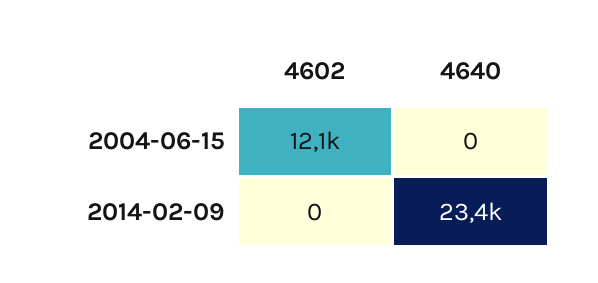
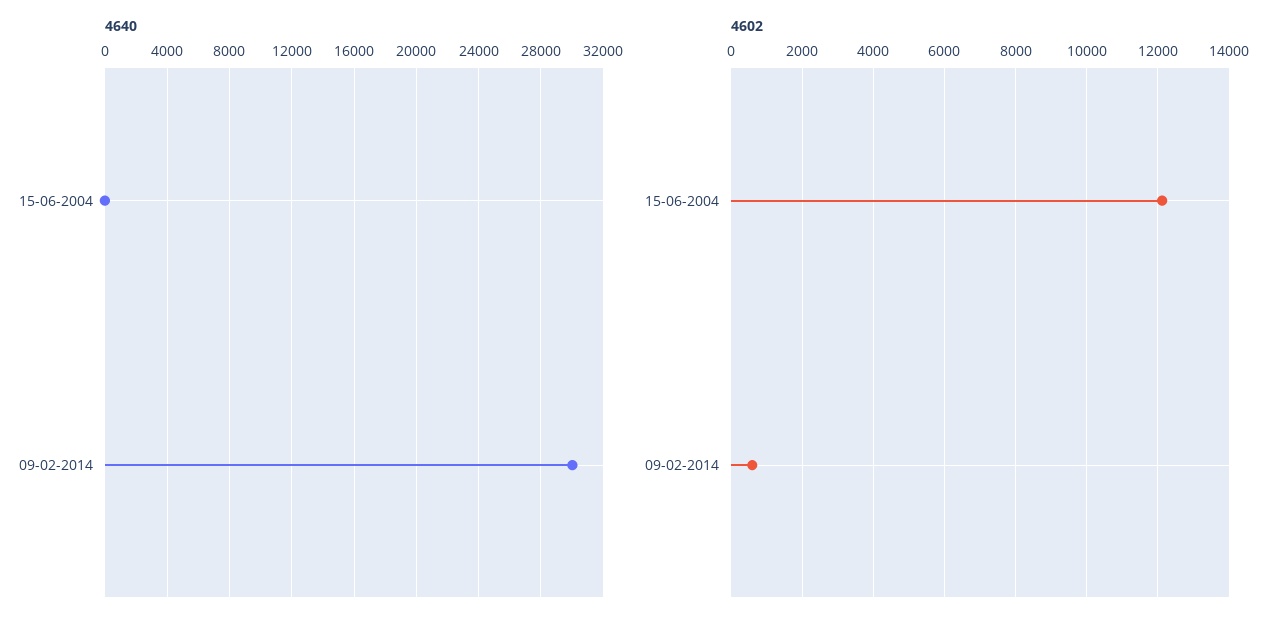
4602, 2014-02-09: 0 -> 600
4640, 2014-02-09: 23400 -> 30000

